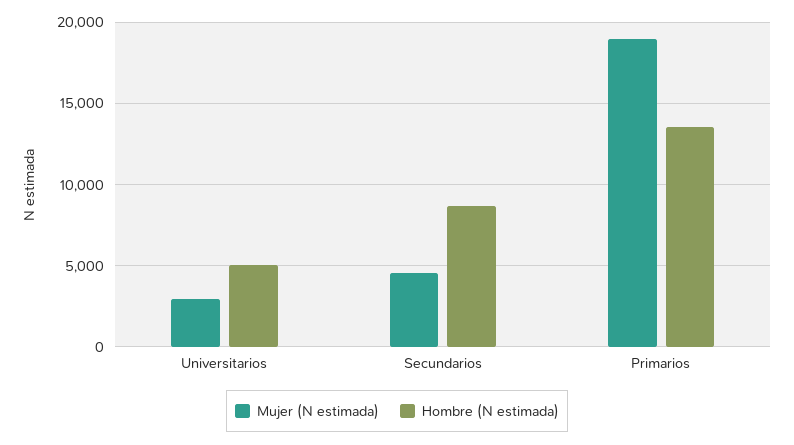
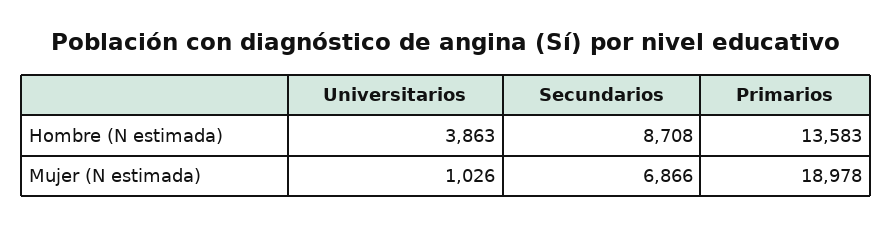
Mujer (N estimada), Universitarios: 3000 -> 1026
Hombre (N estimada), Universitarios: 5000 -> 3863
Mujer (N estimada), Secundarios: 4500 -> 6866

